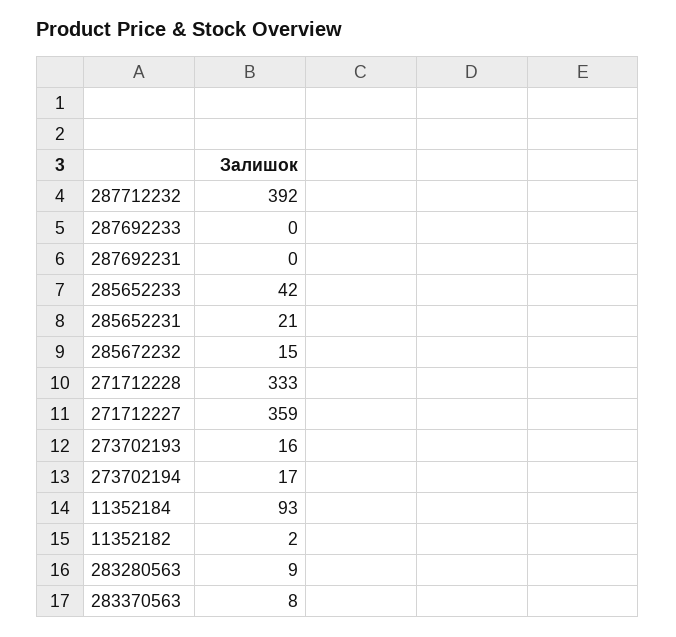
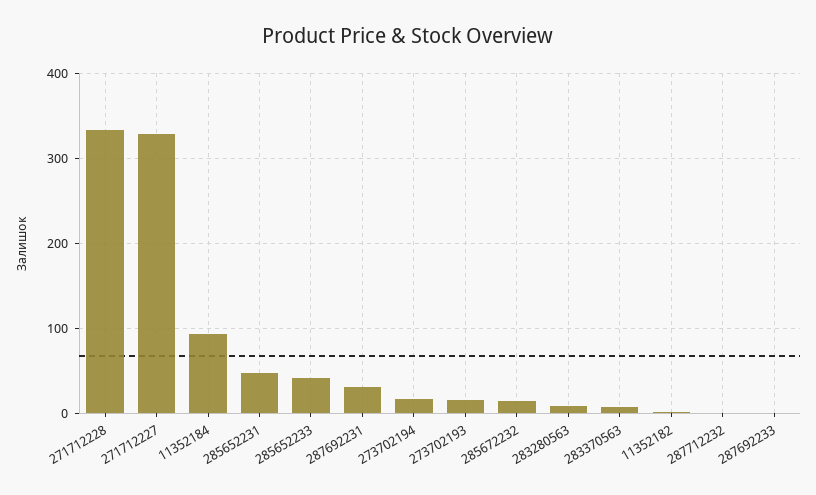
287712232: 392 -> 0
287692231: 0 -> 30
285652231: 21 -> 50
271712227: 359 -> 330

